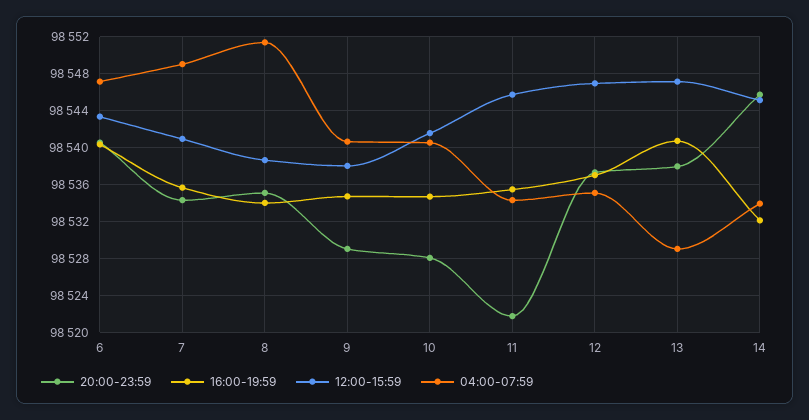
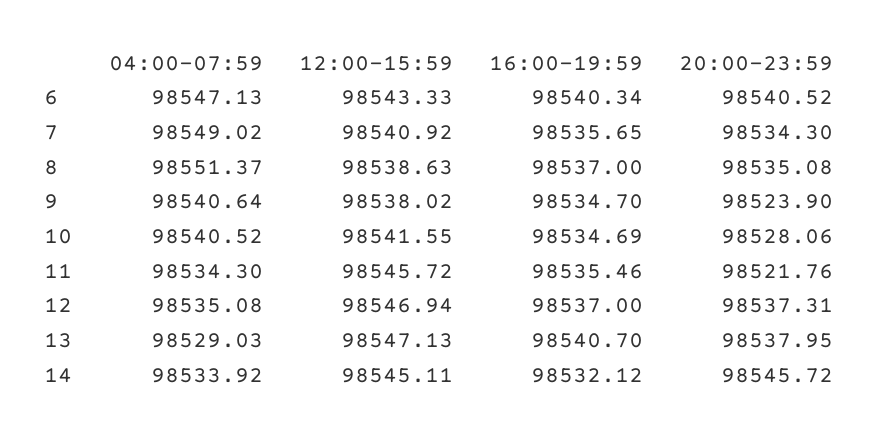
16:00-19:59, 8: 98534 -> 98537
20:00-23:59, 9: 98529 -> 98523.9

